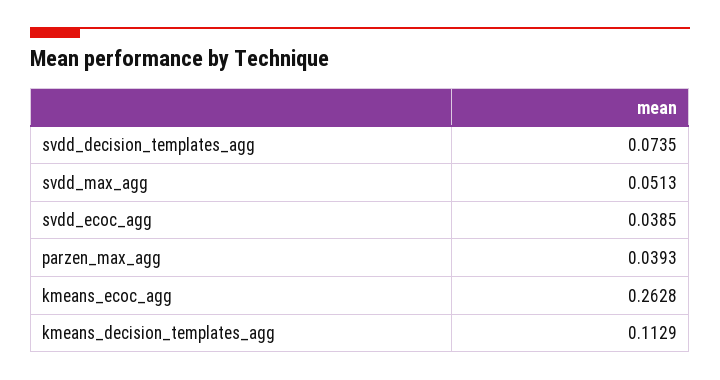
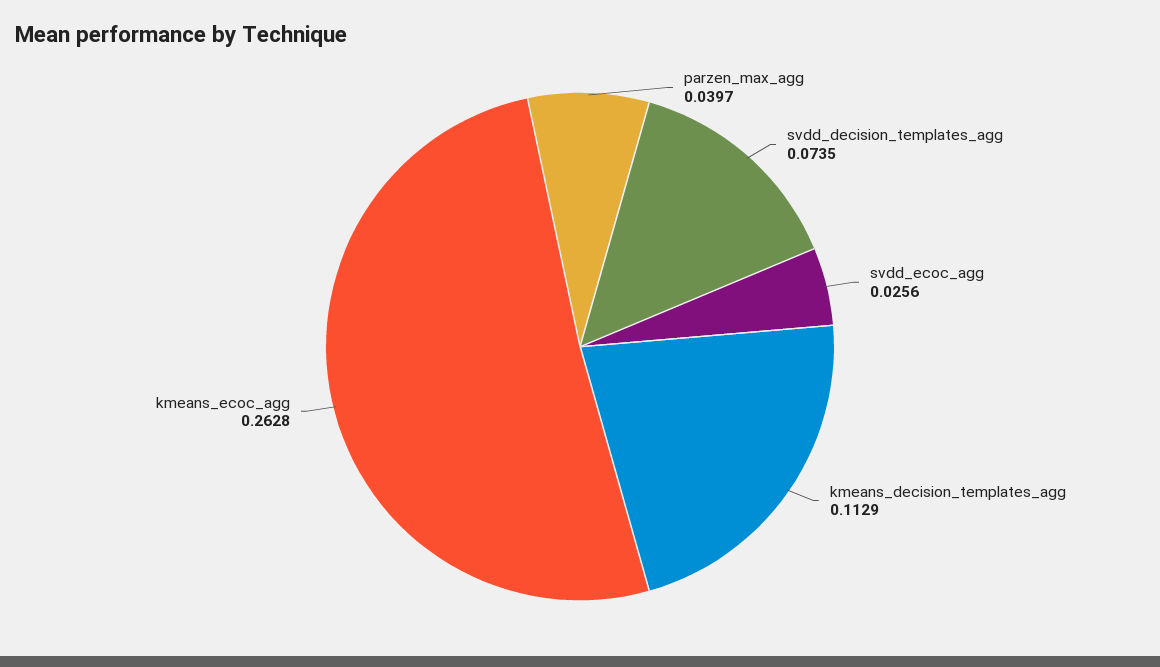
svdd_max_agg: 0.0513 -> none
svdd_ecoc_agg: 0.0385 -> 0.0256
parzen_max_agg: 0.0393 -> 0.0397

